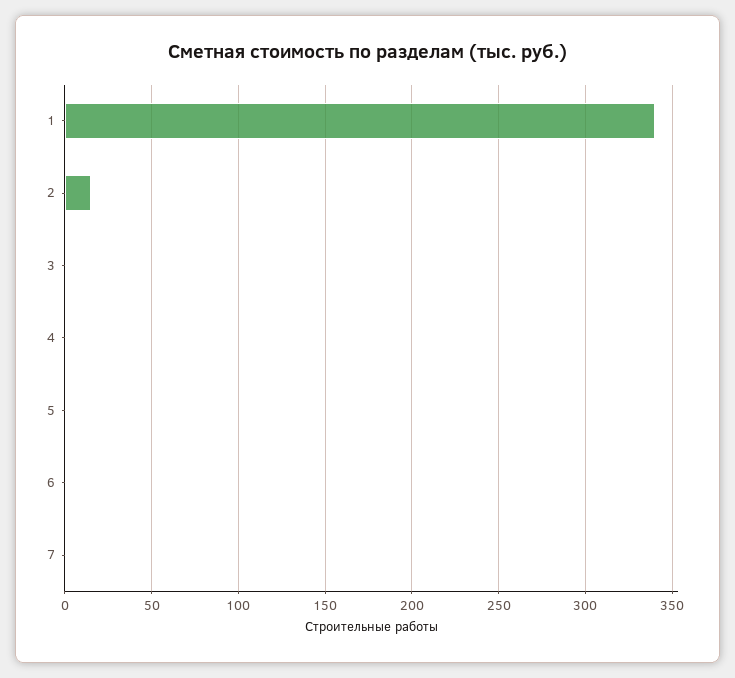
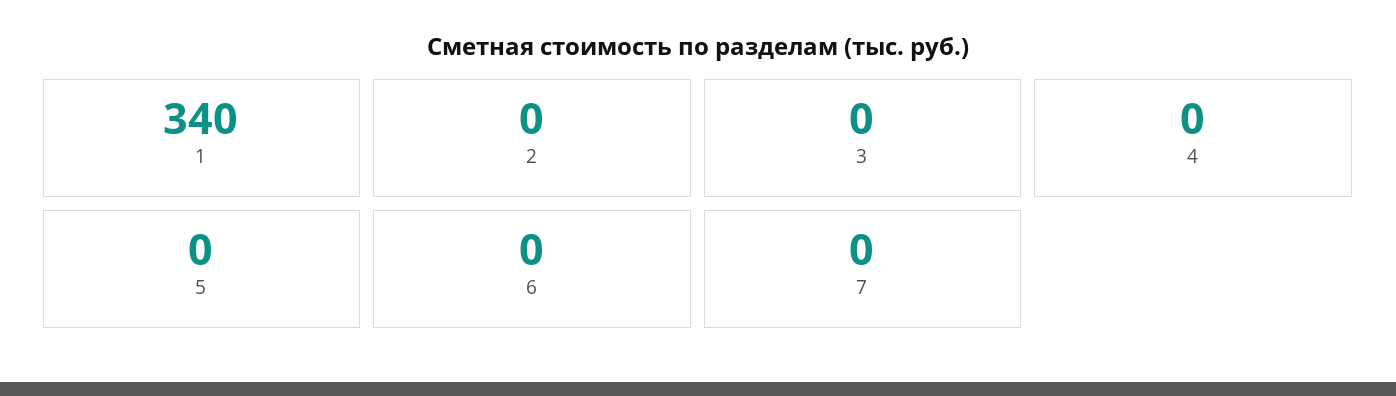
2: 15 -> 0

